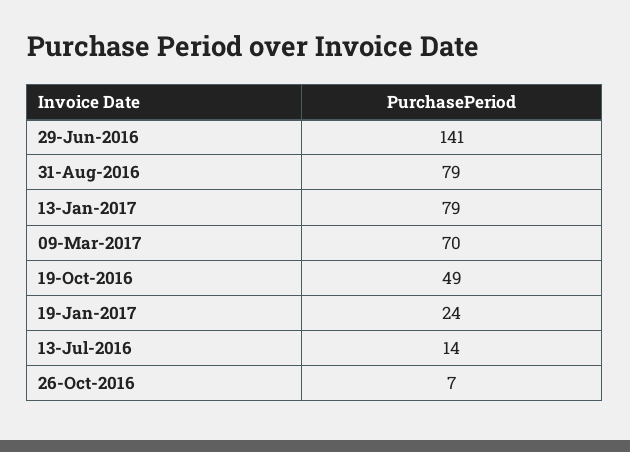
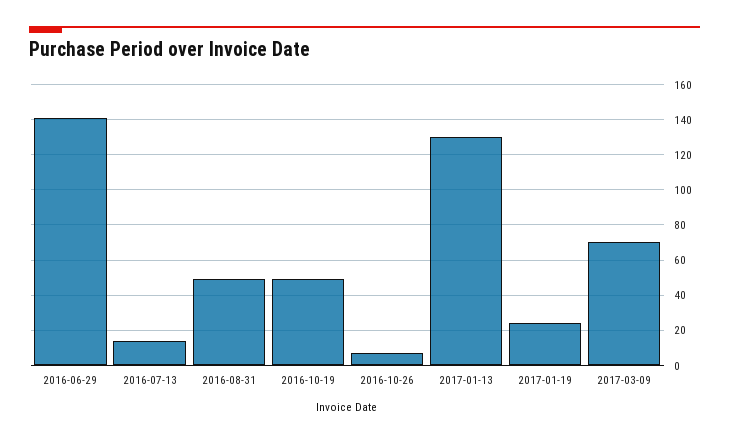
31-Aug-2016: 79 -> 50
13-Jan-2017: 79 -> 130

